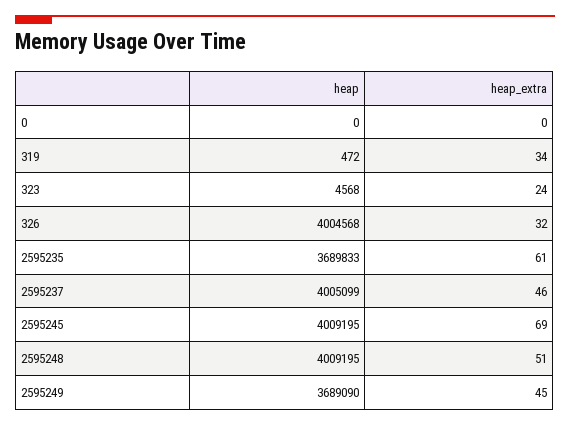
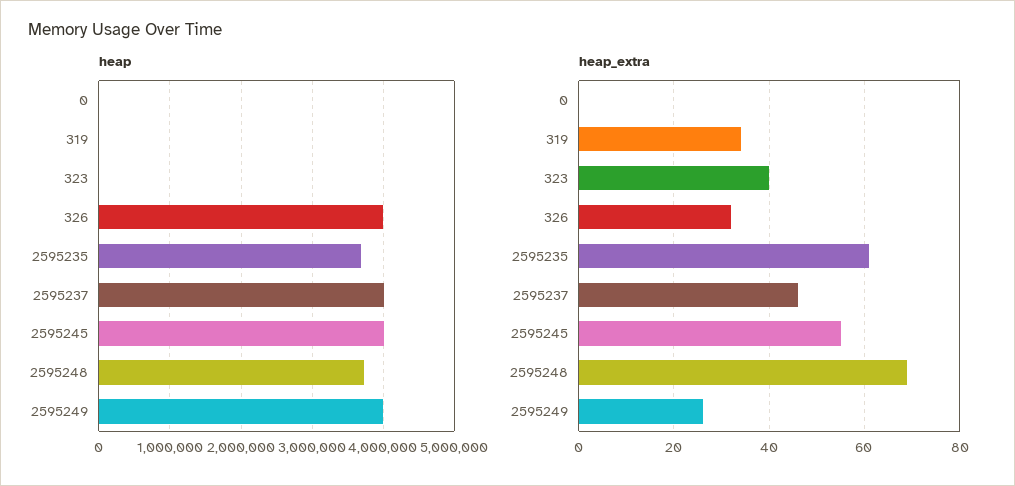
heap_extra, 323: 24 -> 40
heap_extra, 2595245: 69 -> 55
heap, 2595248: 4009195 -> 3700000
heap_extra, 2595248: 51 -> 70
heap, 2595249: 3689090 -> 4000000
heap_extra, 2595249: 45 -> 25

